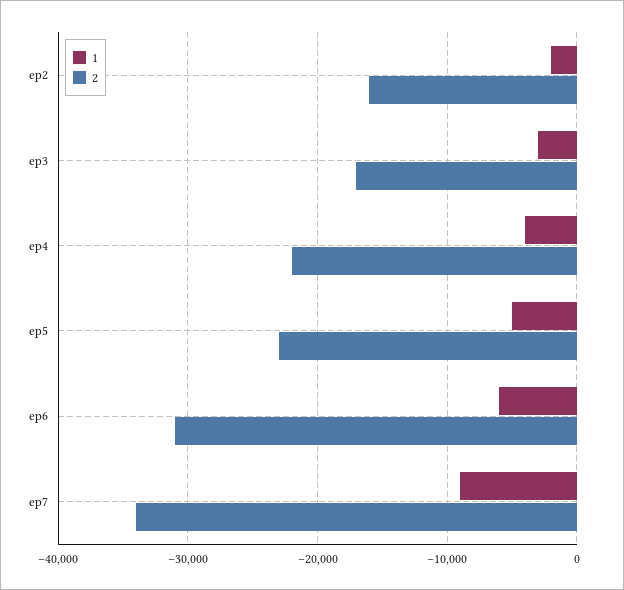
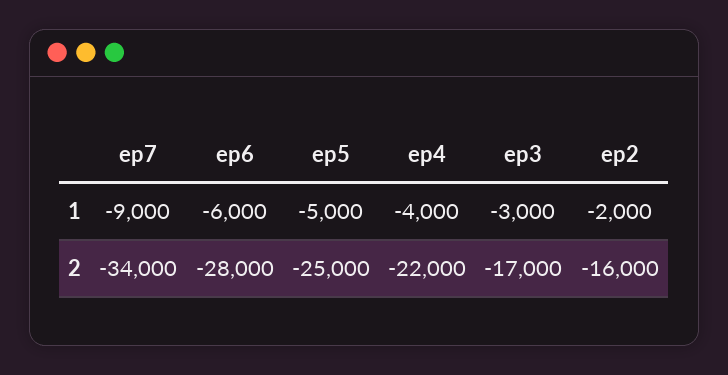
2, ep5: -23000 -> -25000
2, ep6: -31000 -> -28000

